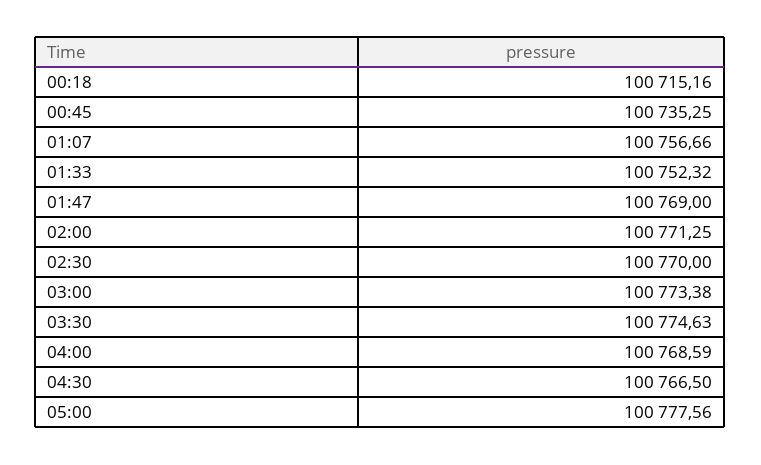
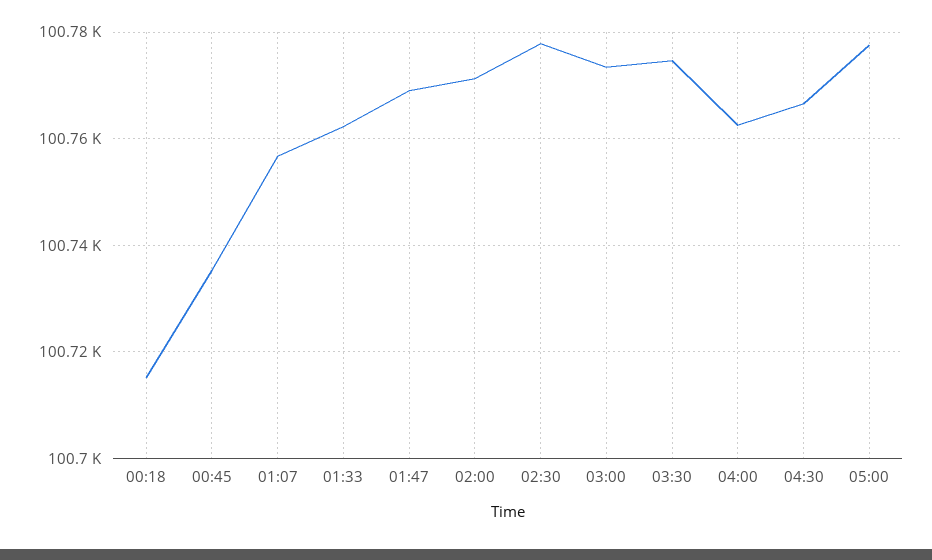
01:33: 100752.32 -> 100762
02:30: 100770 -> 100778
04:00: 100768.59 -> 100762

